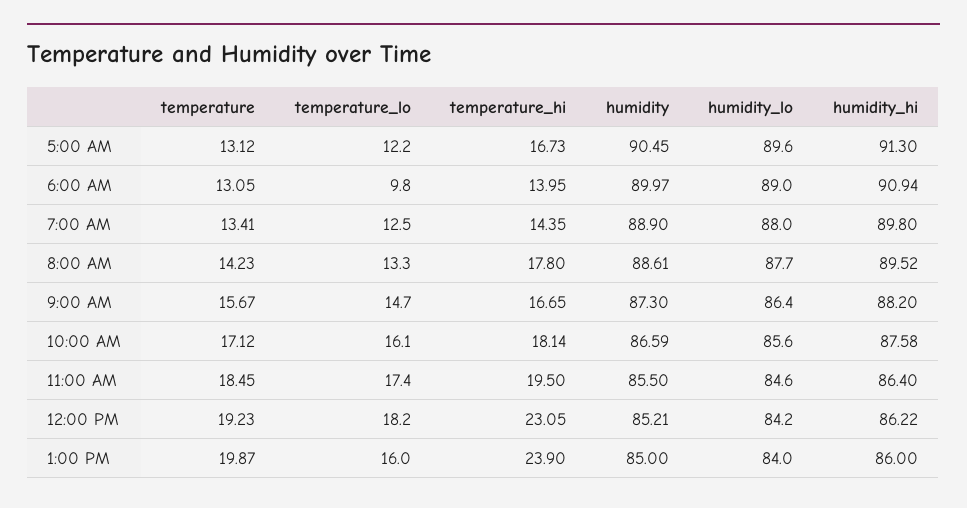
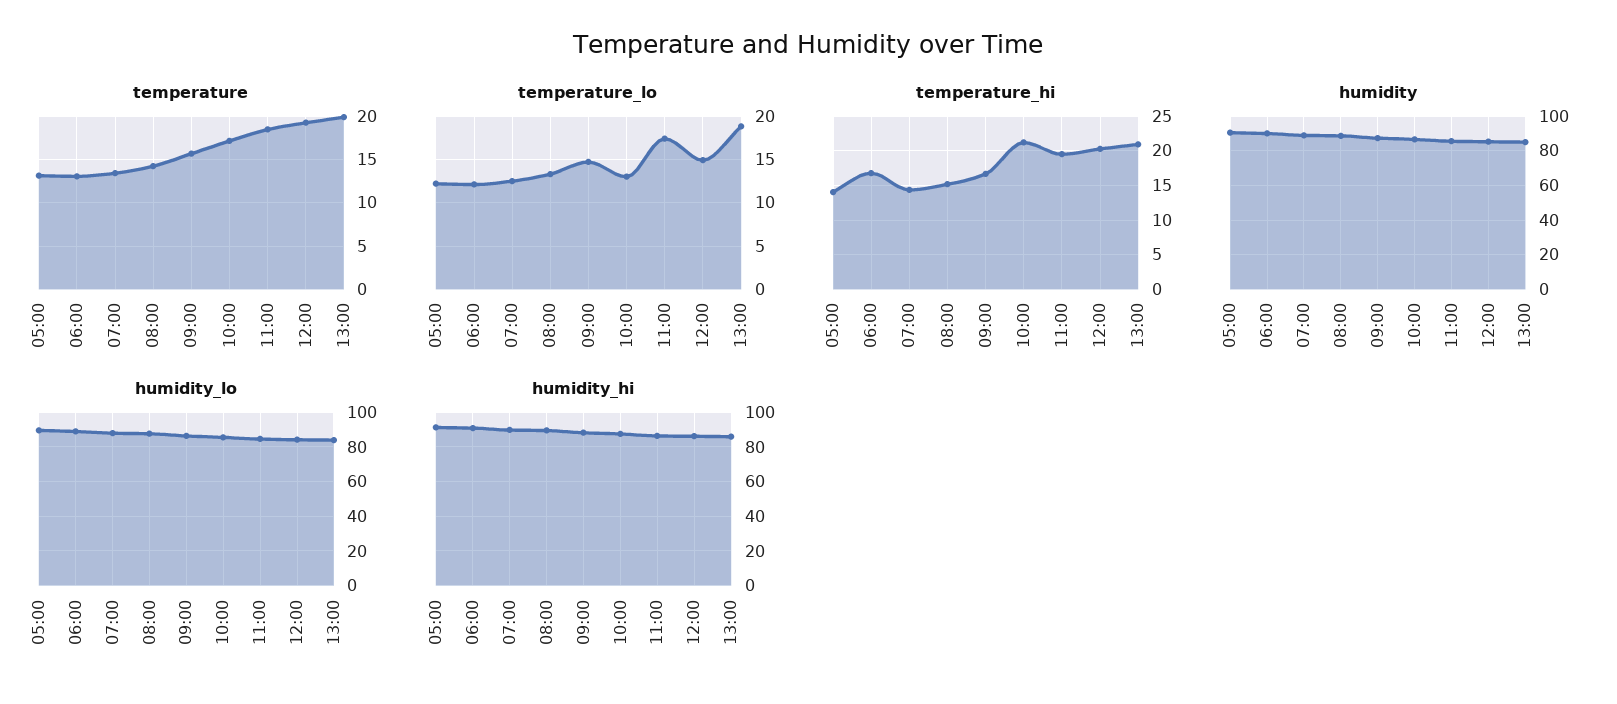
temperature_hi, 5:00 AM: 16.73 -> 14
temperature_lo, 6:00 AM: 9.8 -> 12
temperature_hi, 6:00 AM: 13.95 -> 17
temperature_hi, 8:00 AM: 17.8 -> 15
temperature_lo, 10:00 AM: 16.1 -> 13
temperature_hi, 10:00 AM: 18.14 -> 21
temperature_lo, 12:00 PM: 18.2 -> 15
temperature_hi, 12:00 PM: 23.05 -> 20
temperature_lo, 1:00 PM: 16 -> 19
temperature_hi, 1:00 PM: 23.9 -> 21

